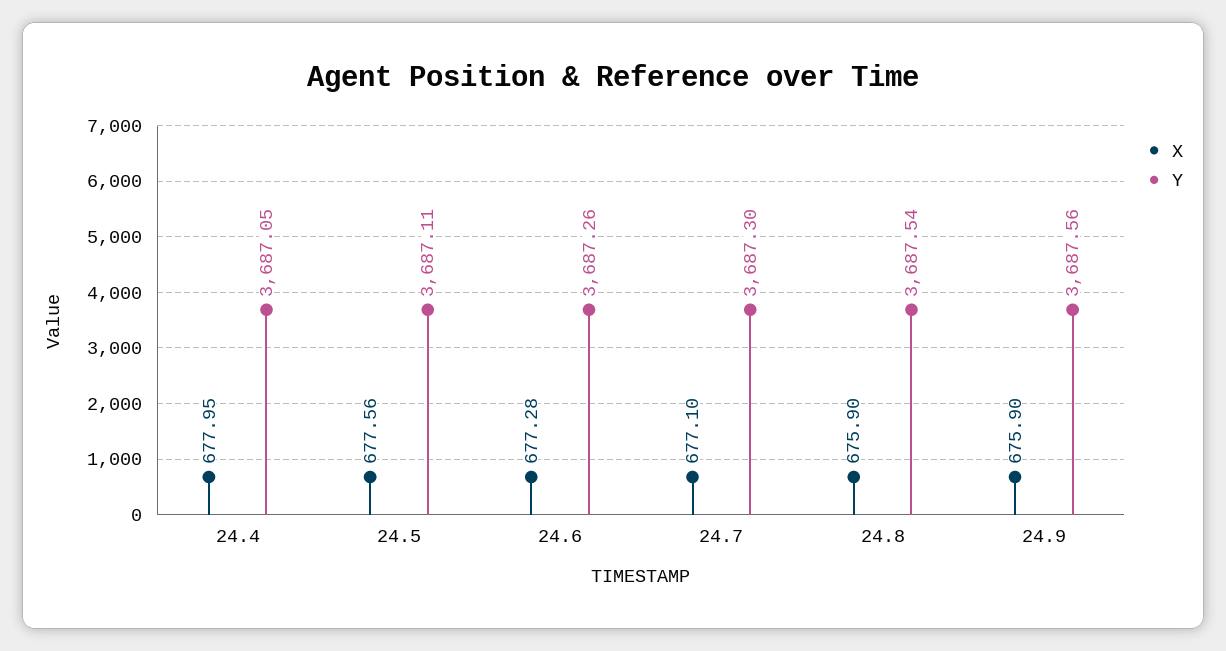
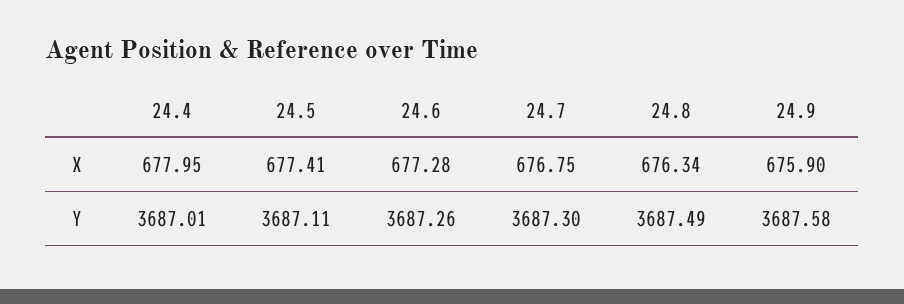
Y, 24.4: 3687.05 -> 3687.01
X, 24.5: 677.56 -> 677.41
X, 24.7: 677.1 -> 676.75
X, 24.8: 675.9 -> 676.34
Y, 24.8: 3687.54 -> 3687.49
Y, 24.9: 3687.56 -> 3687.58

